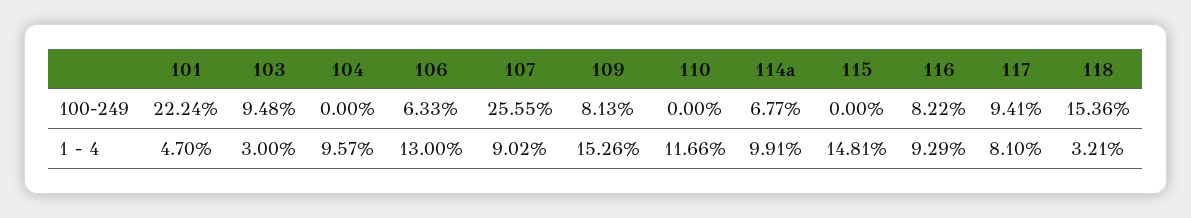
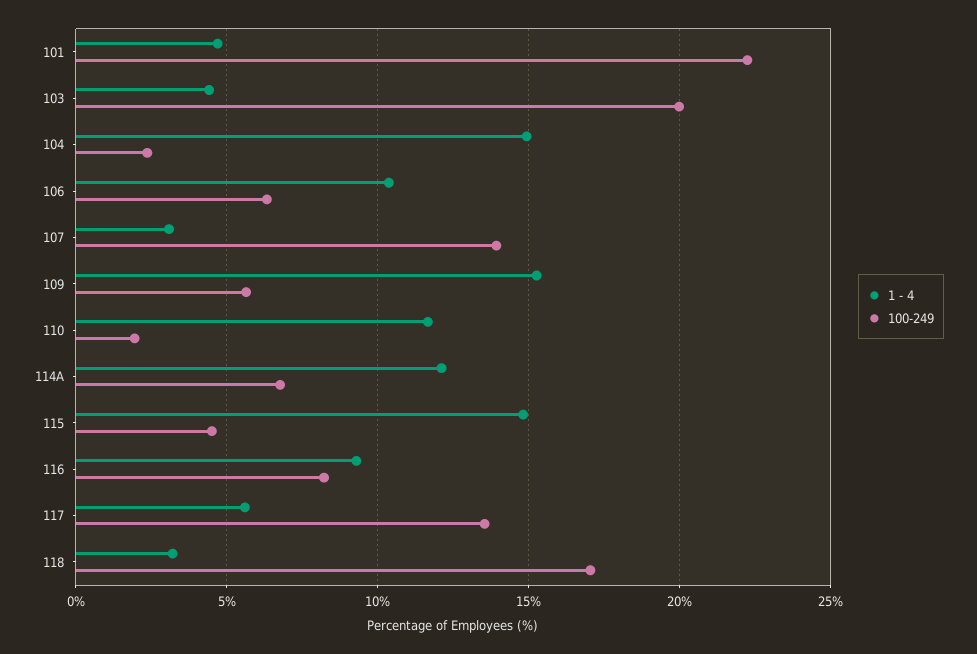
100-249, 103: 9.48 -> 20
100-249, 104: 0 -> 2.5
100-249, 107: 25.55 -> 14
100-249, 109: 8.13 -> 5.5
100-249, 110: 0 -> 2
100-249, 115: 0 -> 4.5
100-249, 117: 9.41 -> 13.5
100-249, 118: 15.36 -> 17
1 - 4, 103: 3 -> 4.5
1 - 4, 104: 9.57 -> 15
1 - 4, 106: 13 -> 10.5
1 - 4, 107: 9.02 -> 3
1 - 4, 114a: 9.91 -> 12
1 - 4, 117: 8.1 -> 5.5

